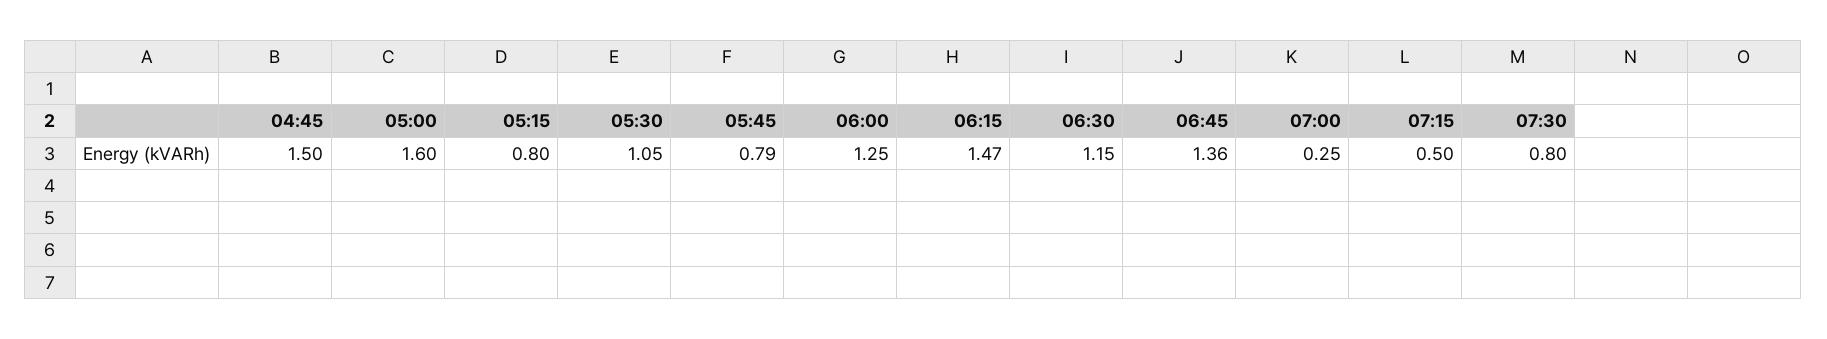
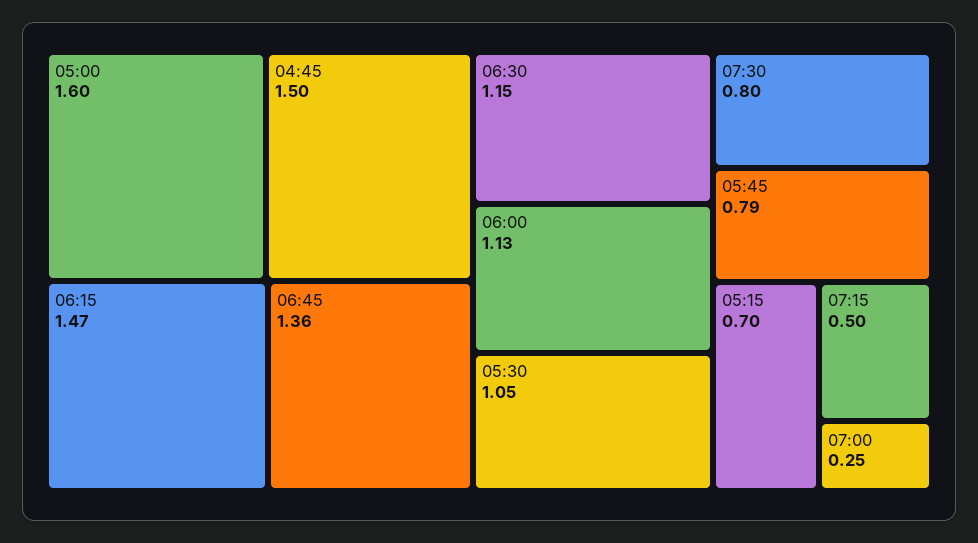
05:15: 0.8 -> 0.7
06:00: 1.25 -> 1.13

